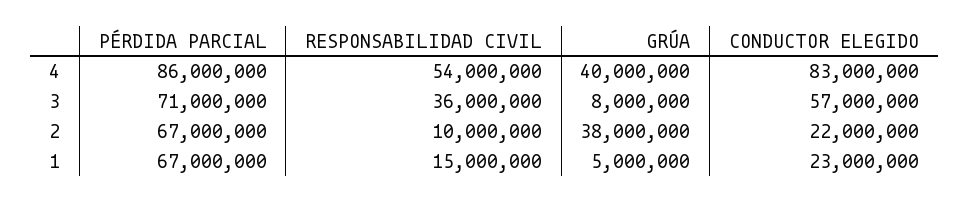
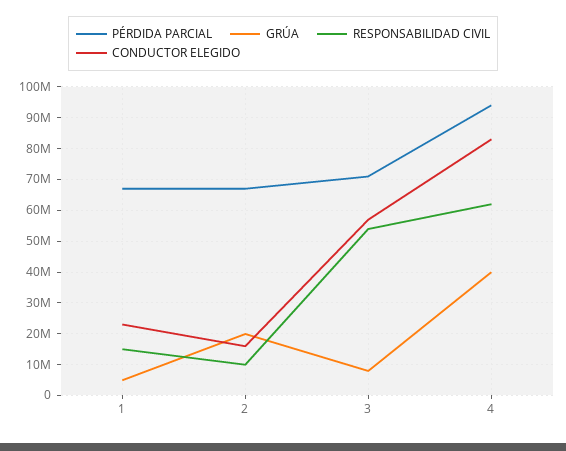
PÉRDIDA PARCIAL, 4: 86000000 -> 94000000
RESPONSABILIDAD CIVIL, 4: 54000000 -> 62000000
RESPONSABILIDAD CIVIL, 3: 36000000 -> 54000000
GRÚA, 2: 38000000 -> 20000000
CONDUCTOR ELEGIDO, 2: 22000000 -> 16000000

